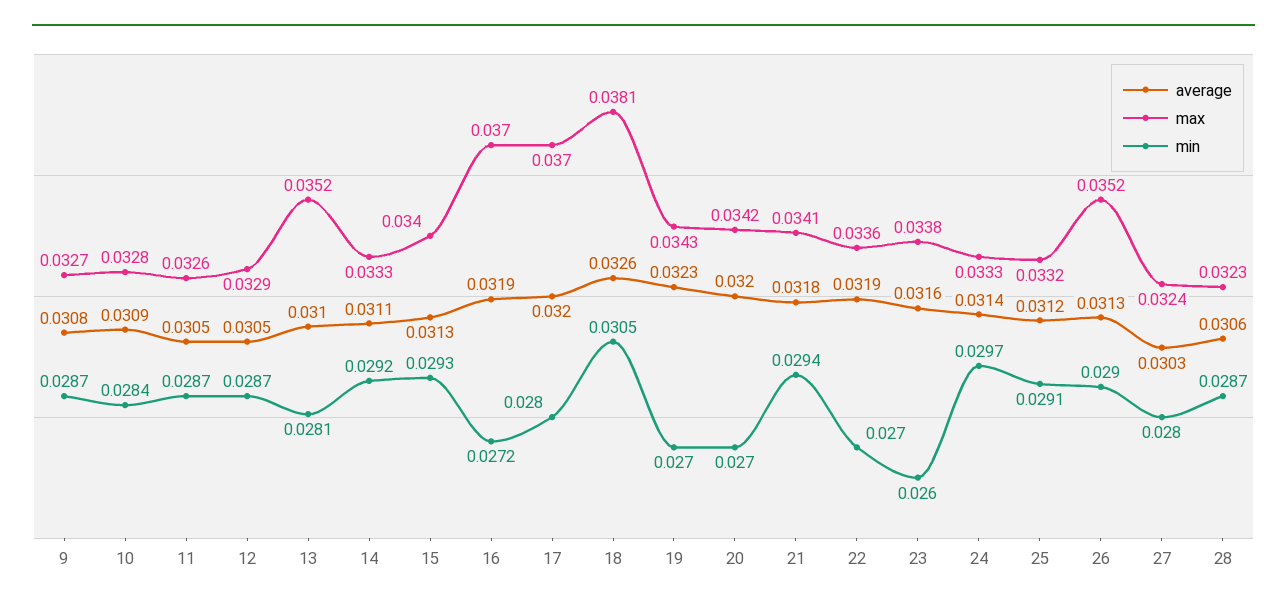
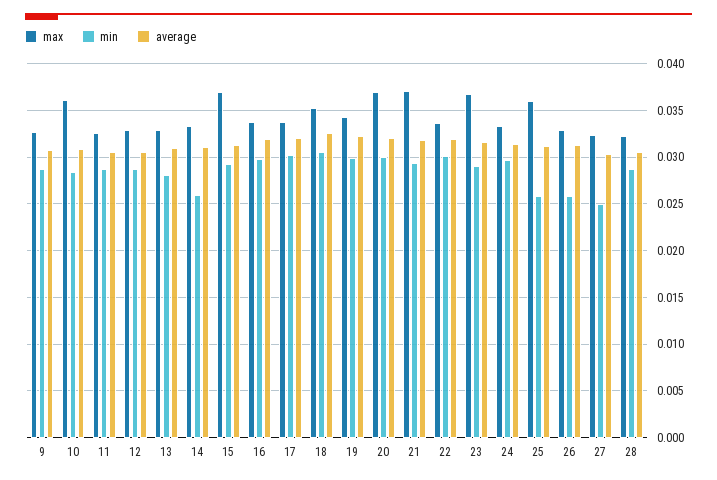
max, 10: 0.0328 -> 0.036
max, 13: 0.0352 -> 0.033
min, 14: 0.0292 -> 0.026
max, 15: 0.034 -> 0.037
max, 16: 0.037 -> 0.034
min, 16: 0.0272 -> 0.03
max, 17: 0.037 -> 0.034
min, 17: 0.028 -> 0.03
max, 18: 0.0381 -> 0.035
min, 19: 0.027 -> 0.03
max, 20: 0.0342 -> 0.037
min, 20: 0.027 -> 0.03
max, 21: 0.0341 -> 0.037
min, 22: 0.027 -> 0.03
max, 23: 0.0338 -> 0.037
min, 23: 0.026 -> 0.029
max, 25: 0.0332 -> 0.036
min, 25: 0.0291 -> 0.026
max, 26: 0.0352 -> 0.033
min, 26: 0.029 -> 0.026
min, 27: 0.028 -> 0.025

